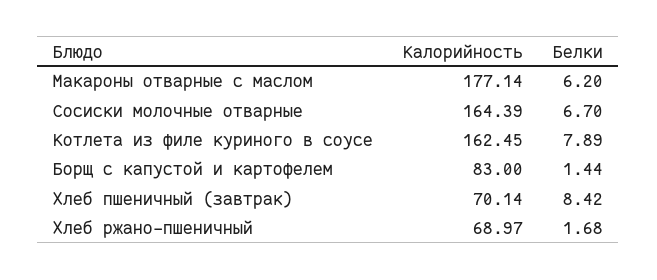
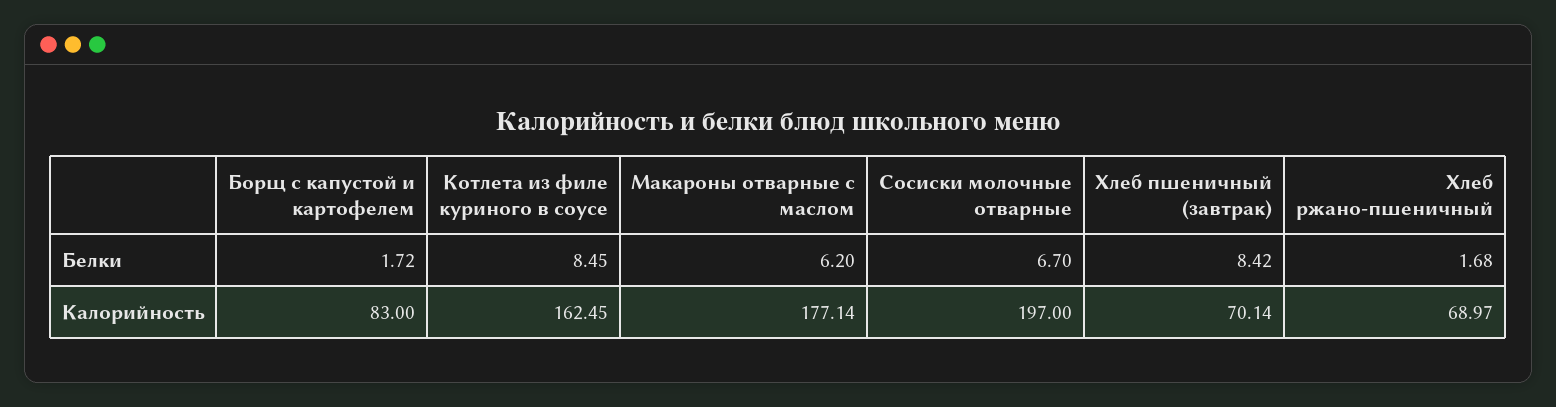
Калорийность, Сосиски молочные отварные: 164.39 -> 197
Белки, Котлета из филе куриного в соусе: 7.89 -> 8.45
Белки, Борщ с капустой и картофелем: 1.44 -> 1.72

